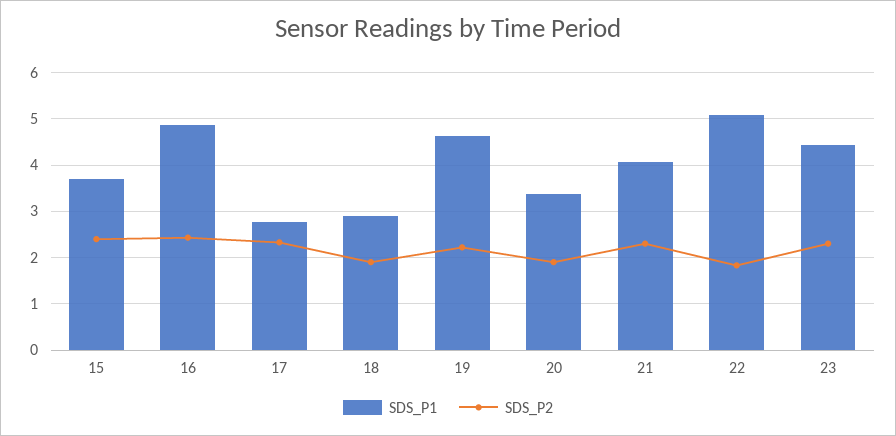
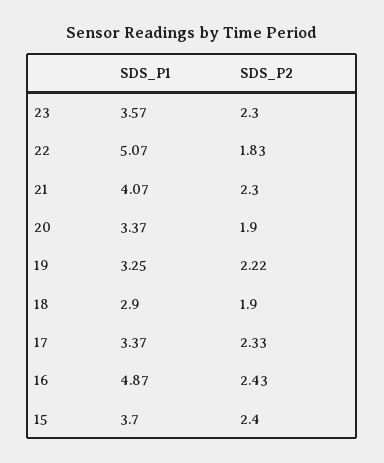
SDS_P1, 17: 2.8 -> 3.37
SDS_P1, 19: 4.6 -> 3.25
SDS_P1, 23: 4.4 -> 3.57

